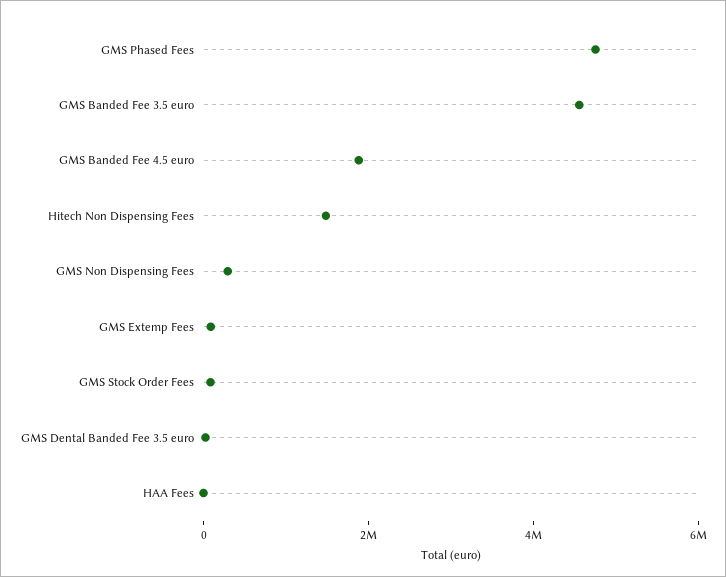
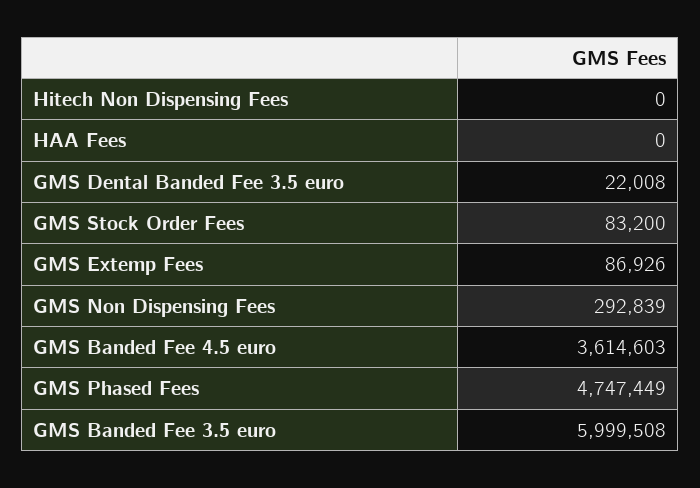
GMS Banded Fee 3.5 euro: 4500000 -> 5999508
GMS Banded Fee 4.5 euro: 2000000 -> 3614603
Hitech Non Dispensing Fees: 1500000 -> 0

